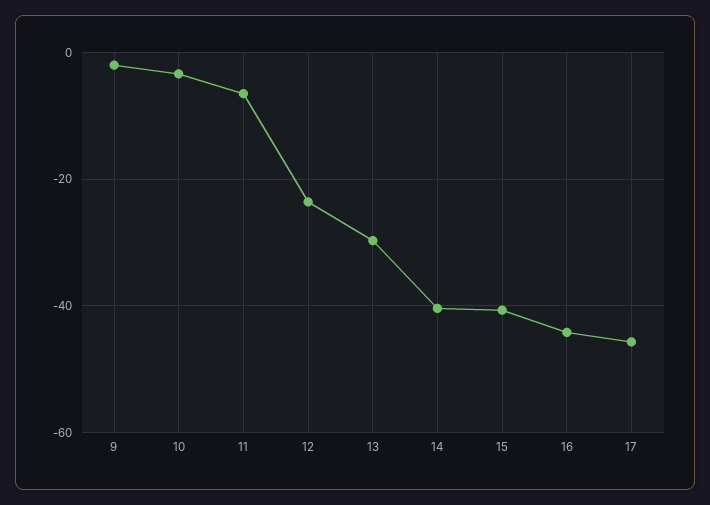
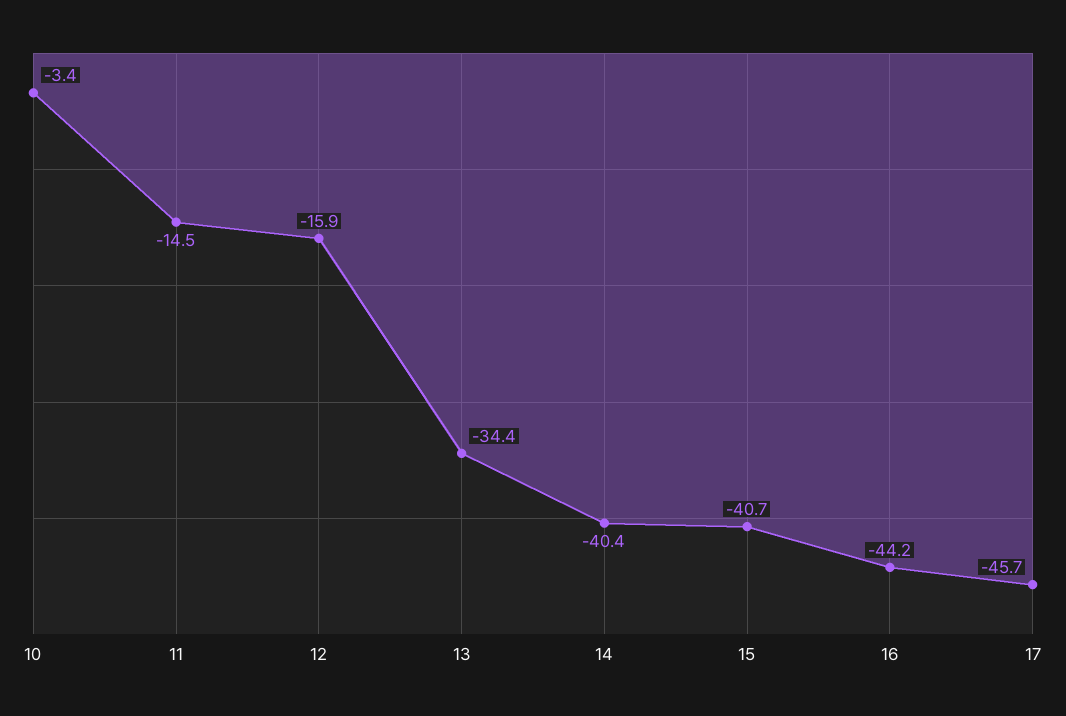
9: -2 -> none
11: -6 -> -14.5
12: -24 -> -15.9
13: -30 -> -34.4

